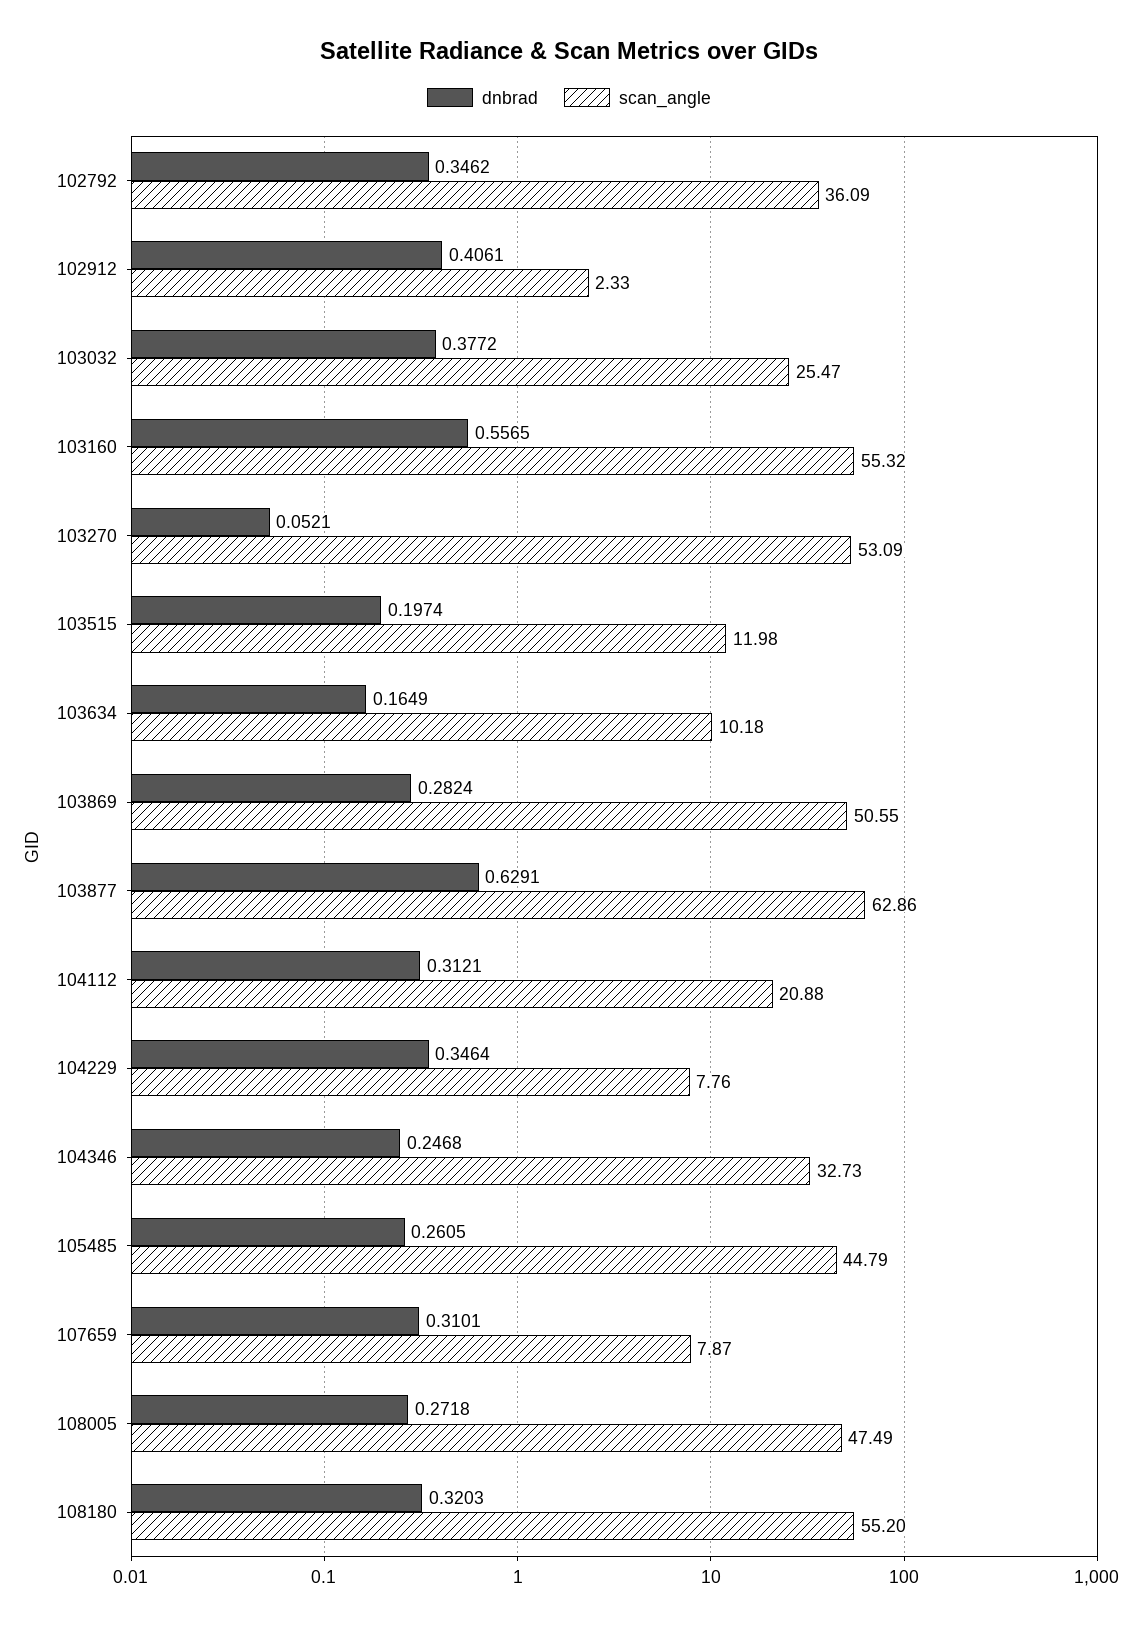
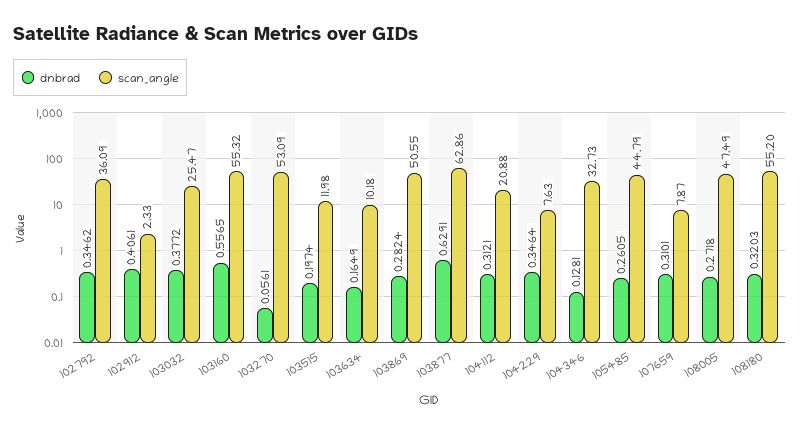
dnbrad, 103270: 0.0521 -> 0.0561
scan_angle, 104229: 7.76 -> 7.63
dnbrad, 104346: 0.2468 -> 0.1281

